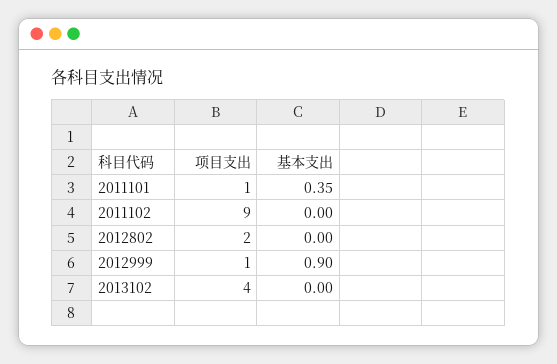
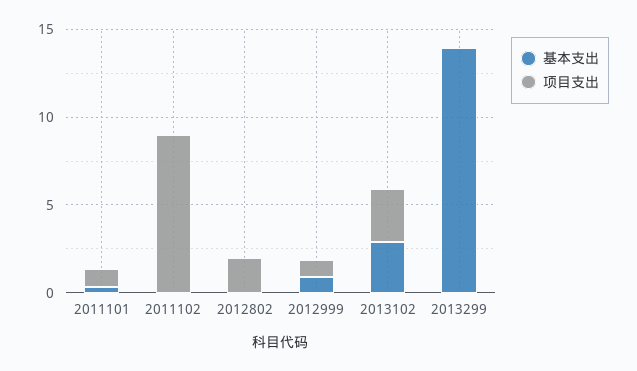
项目支出, 2013102: 4 -> 3
基本支出, 2013102: 0 -> 3
基本支出, 2013299: none -> 14
项目支出, 2013299: none -> 0

